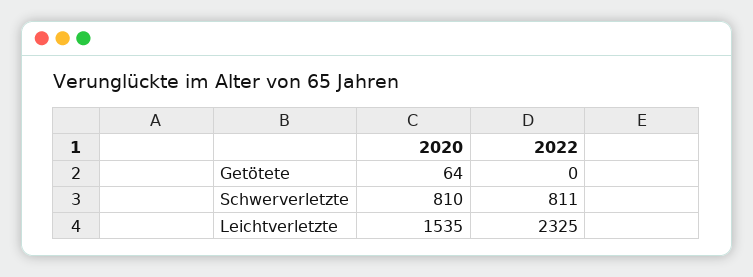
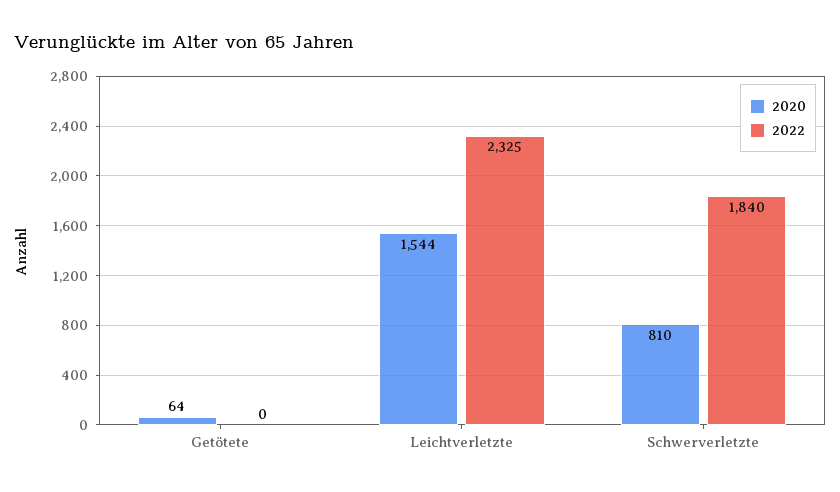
2022, Schwerverletzte: 811 -> 1840
2020, Leichtverletzte: 1535 -> 1544

